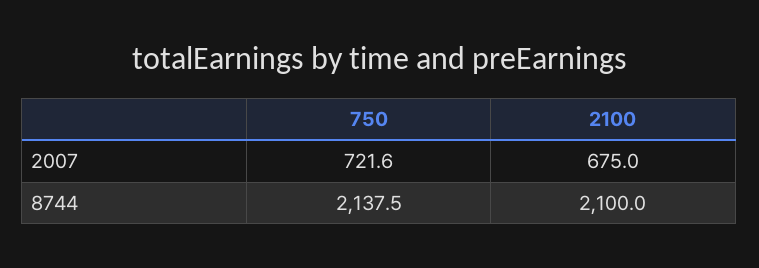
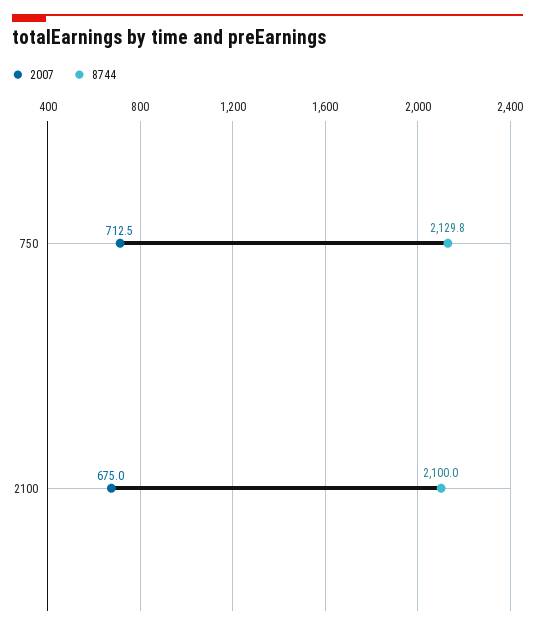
2007, 750: 721.6 -> 712.5
8744, 750: 2137.5 -> 2129.8

